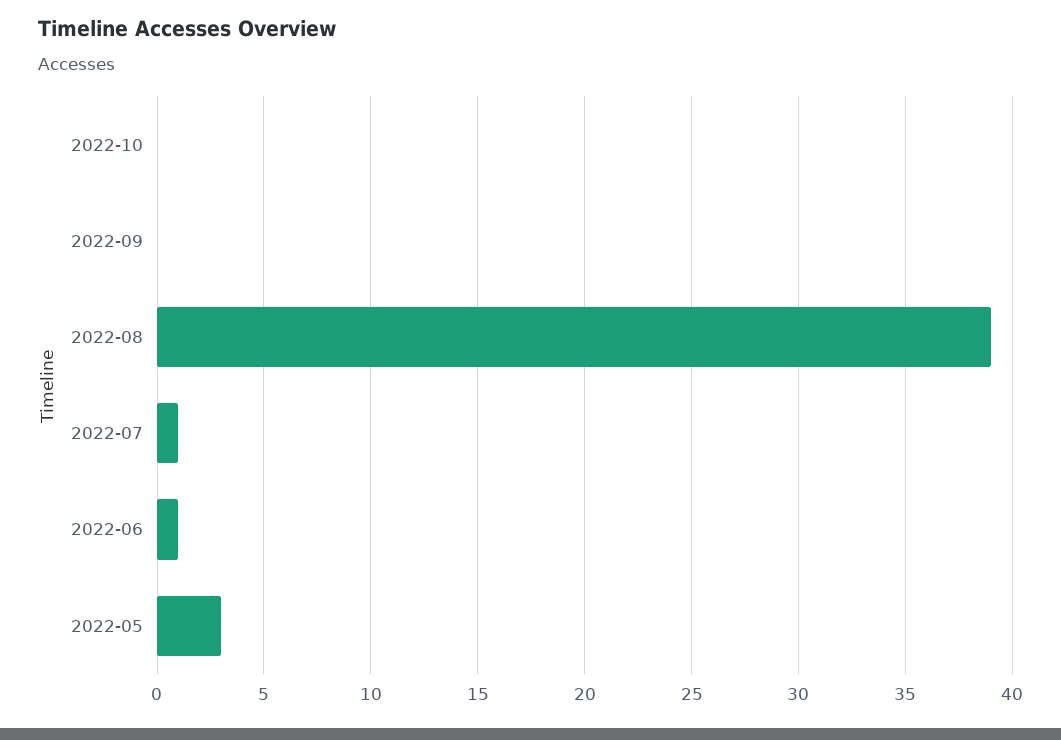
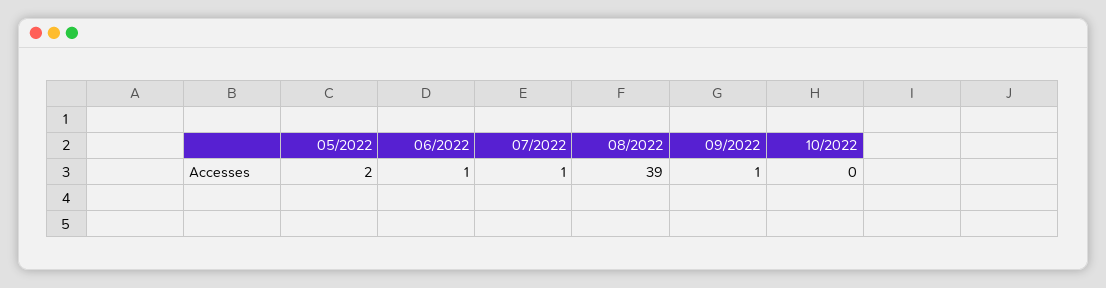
2022-09: 0 -> 1
2022-05: 3 -> 2

